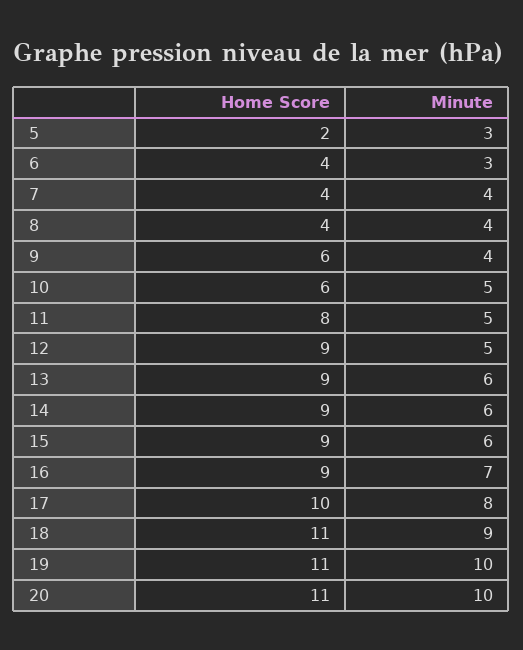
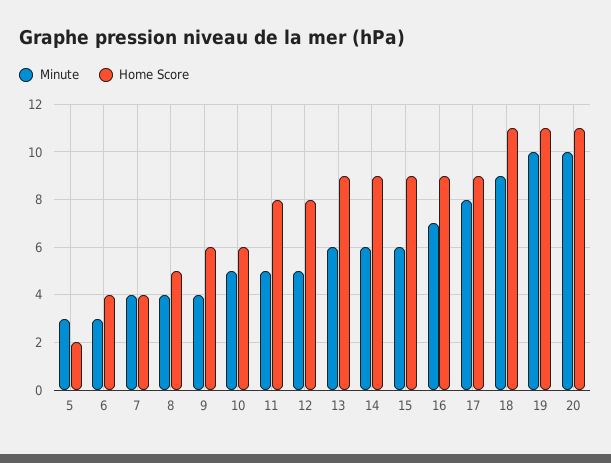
Home Score, 8: 4 -> 5
Home Score, 12: 9 -> 8
Home Score, 17: 10 -> 9

